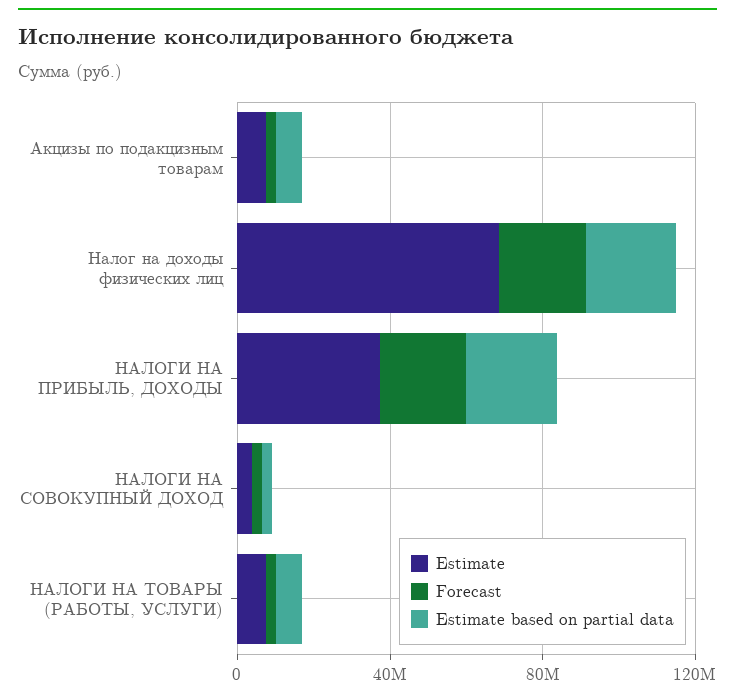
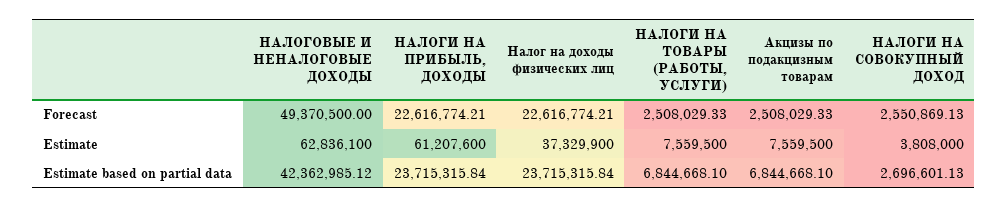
Estimate, Налог на доходы физических лиц: 70000000 -> 37329900
Estimate, НАЛОГИ НА ПРИБЫЛЬ, ДОХОДЫ: 40000000 -> 61207600
Forecast, НАЛОГОВЫЕ И НЕНАЛОГОВЫЕ ДОХОДЫ: none -> 49370500
Estimate, НАЛОГОВЫЕ И НЕНАЛОГОВЫЕ ДОХОДЫ: none -> 62836100
Estimate based on partial data, НАЛОГОВЫЕ И НЕНАЛОГОВЫЕ ДОХОДЫ: none -> 42362985.12

